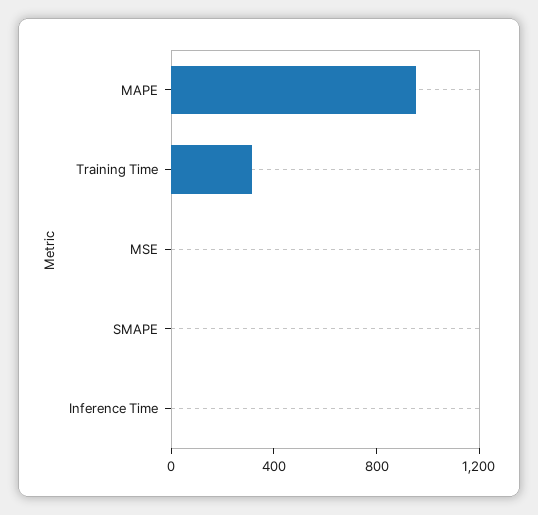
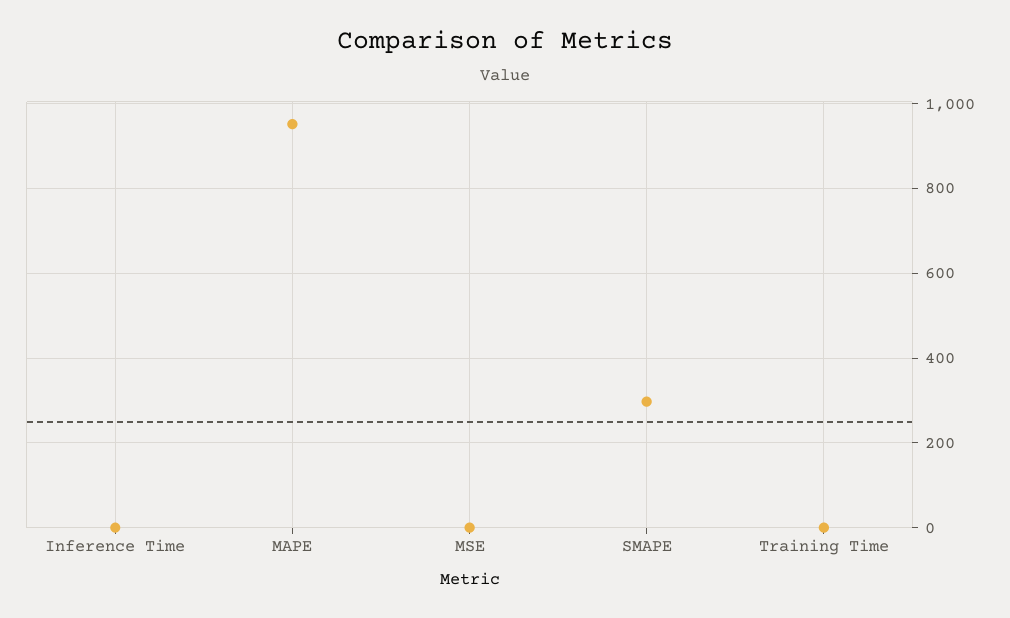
Training Time: 300 -> 0
SMAPE: 0 -> 300

